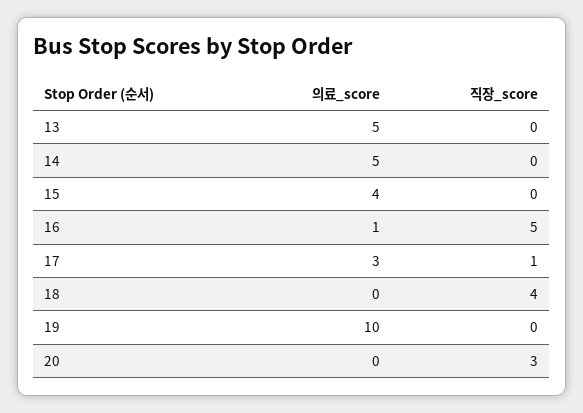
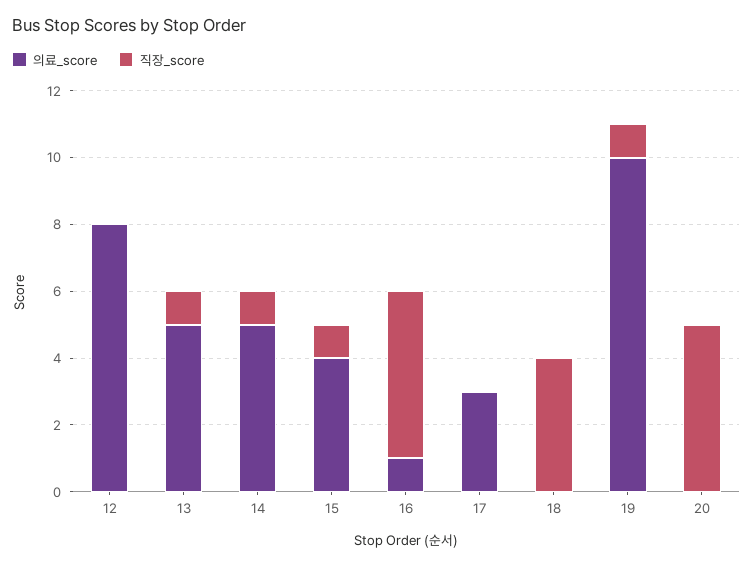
직장_score, 13: 0 -> 1
직장_score, 14: 0 -> 1
직장_score, 15: 0 -> 1
직장_score, 17: 1 -> 0
직장_score, 19: 0 -> 1
직장_score, 20: 3 -> 5
의료_score, 12: none -> 8
직장_score, 12: none -> 0

